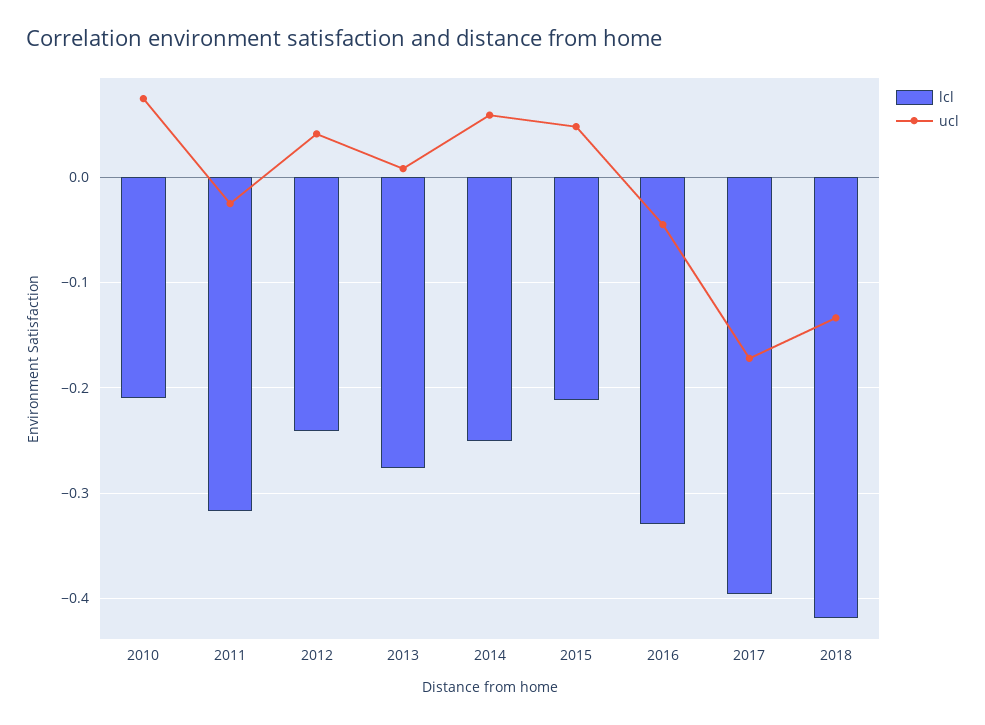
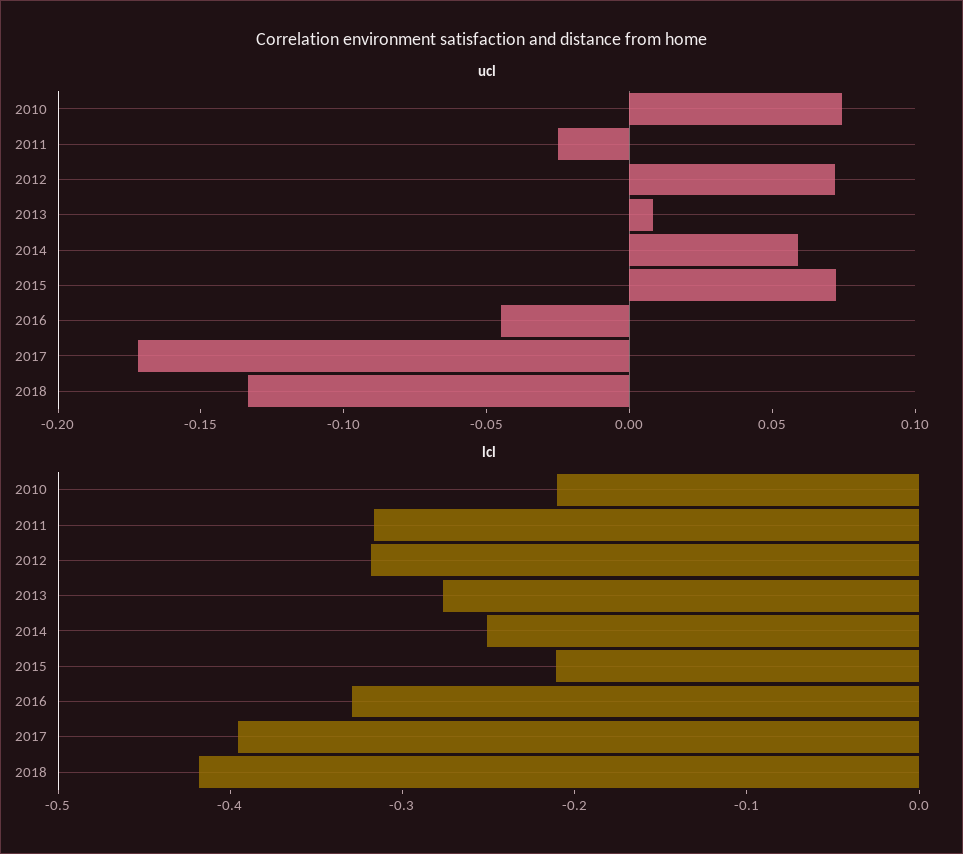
lcl, 2012: -0.24 -> -0.32
ucl, 2012: 0.04 -> 0.07
ucl, 2015: 0.05 -> 0.07

